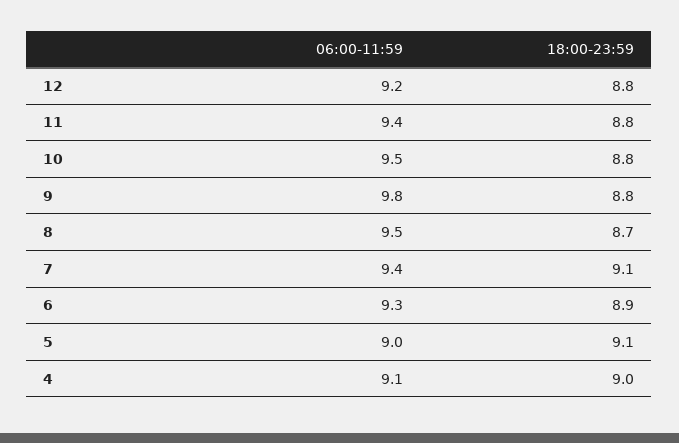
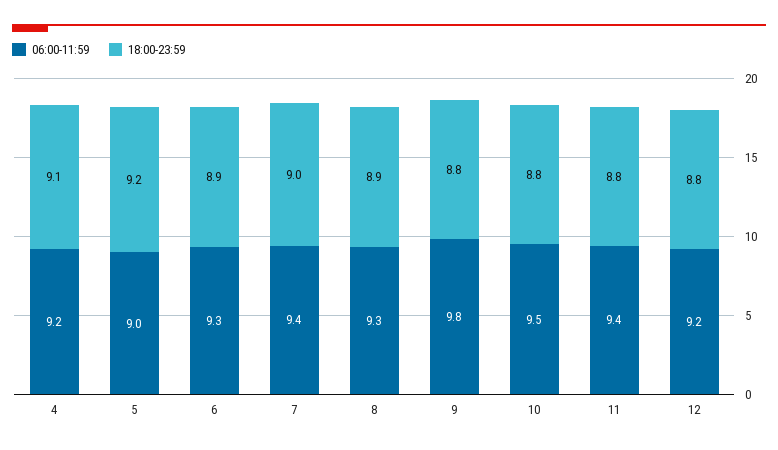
06:00-11:59, 8: 9.5 -> 9.3
18:00-23:59, 8: 8.7 -> 8.9
18:00-23:59, 7: 9.1 -> 9
18:00-23:59, 5: 9.1 -> 9.2
06:00-11:59, 4: 9.1 -> 9.2
18:00-23:59, 4: 9 -> 9.1

